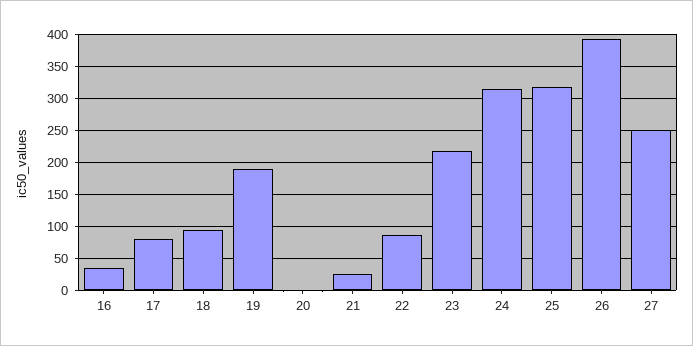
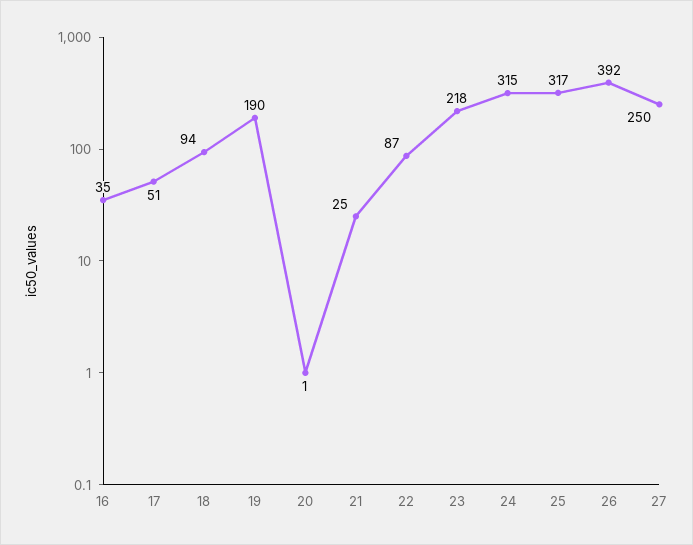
17: 80 -> 51

